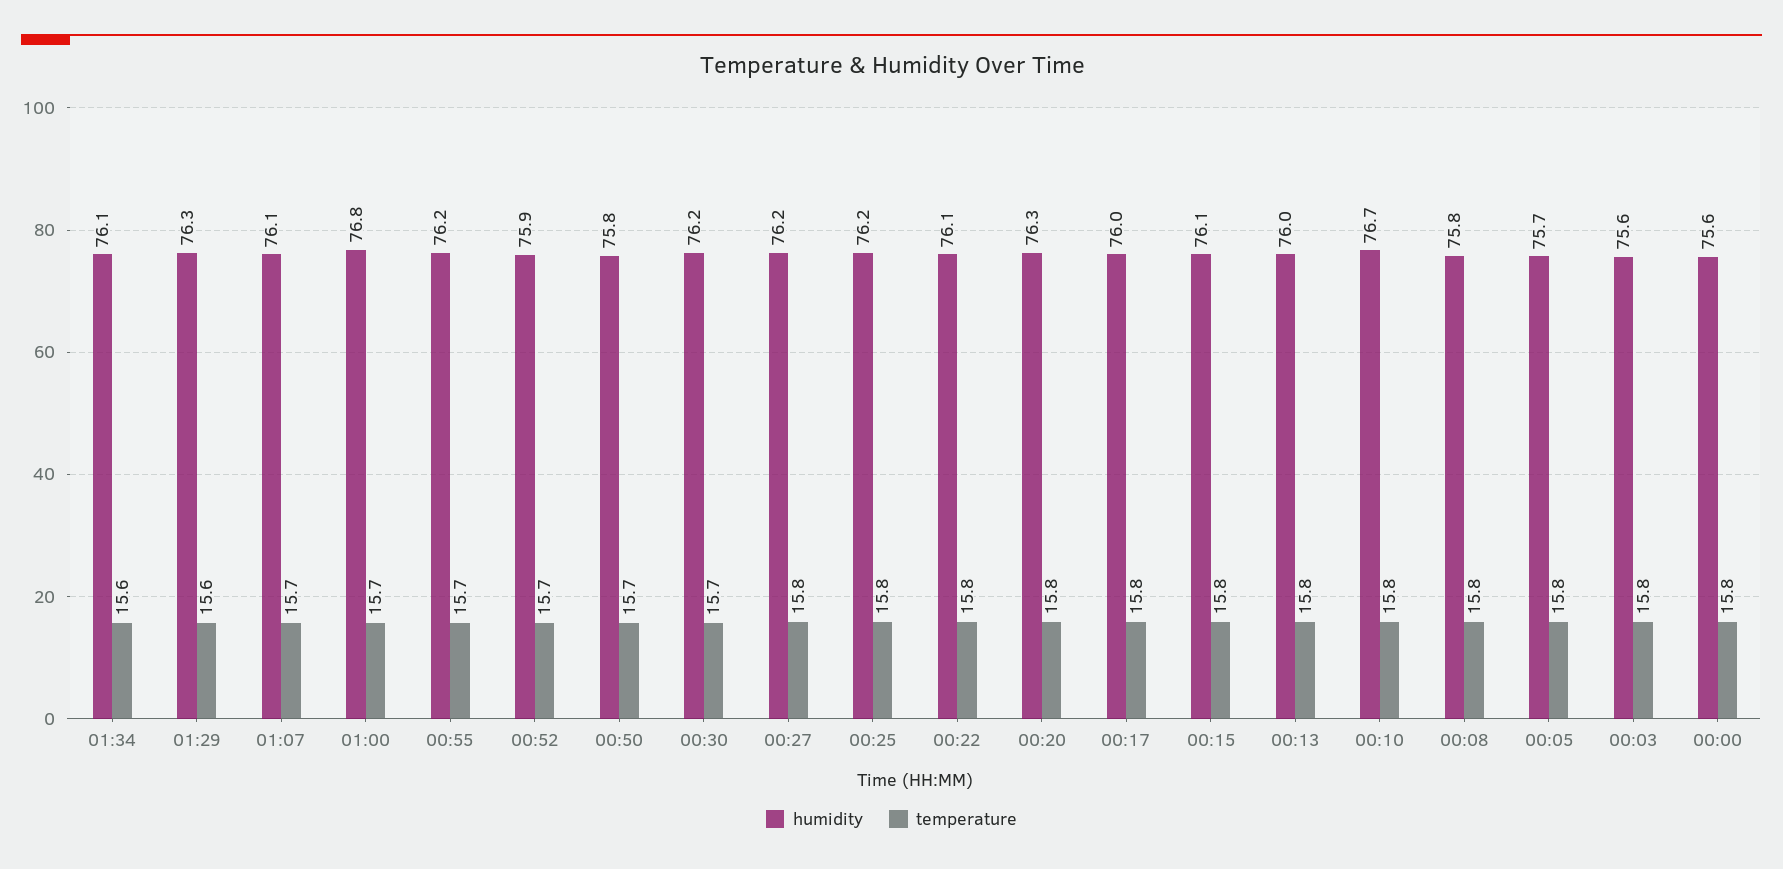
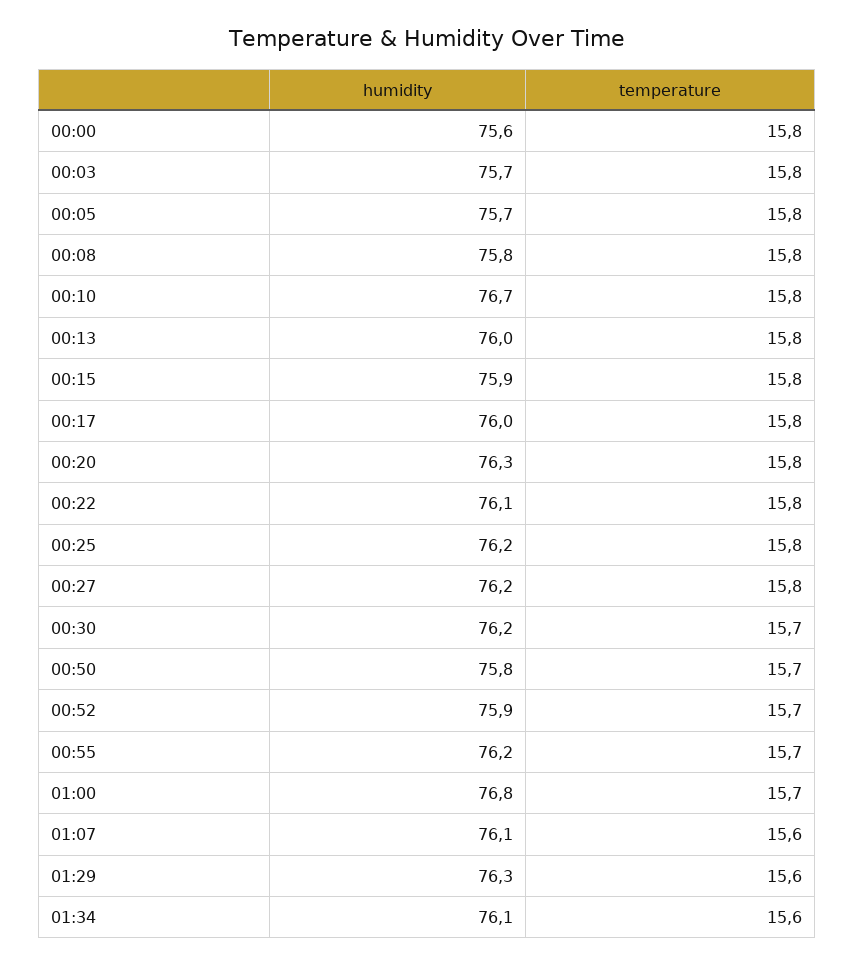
temperature, 01:07: 15.7 -> 15.6
humidity, 00:15: 76.1 -> 75.9
humidity, 00:03: 75.6 -> 75.7

